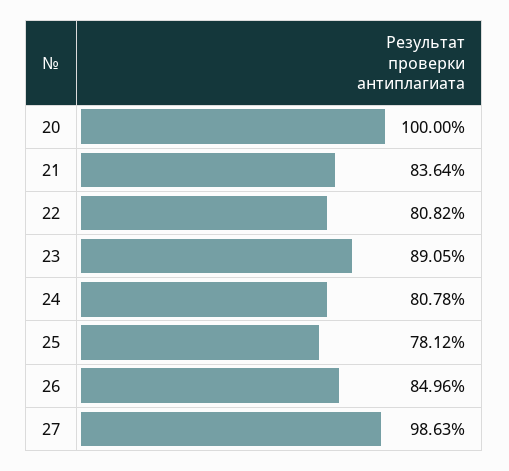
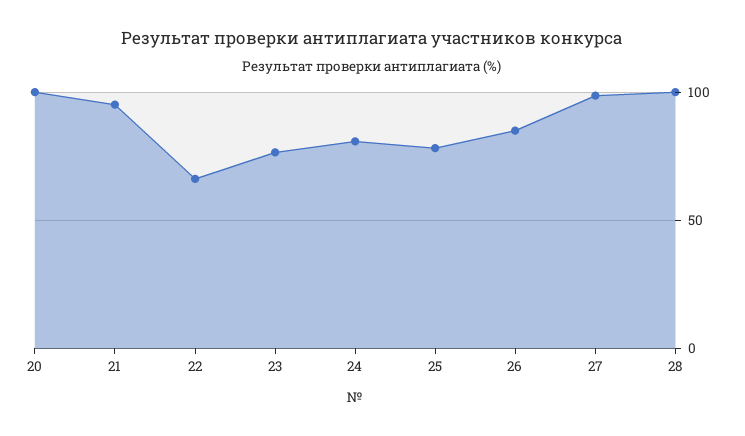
21: 83.64 -> 95
22: 80.82 -> 65
23: 89.05 -> 75
28: none -> 100

